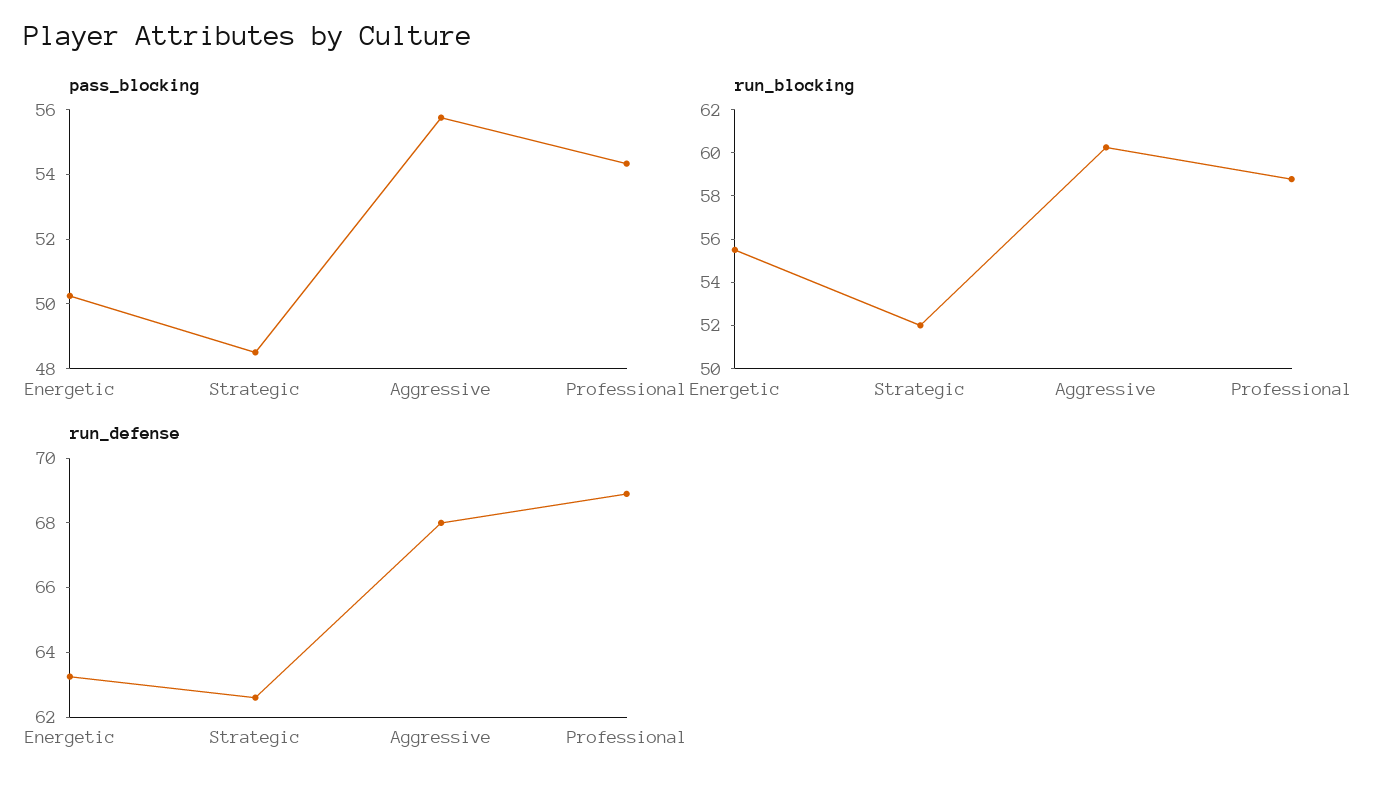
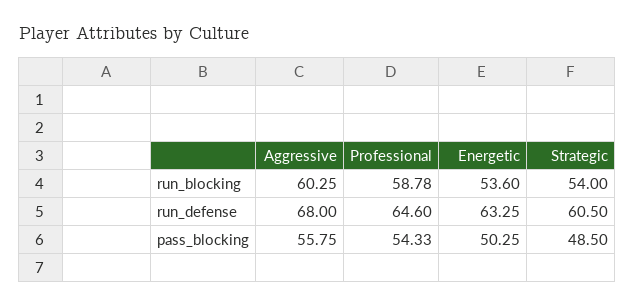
run_blocking, Energetic: 55.5 -> 53.6
run_blocking, Strategic: 52 -> 54
run_defense, Strategic: 62.5 -> 60.5
run_defense, Professional: 69 -> 64.6

